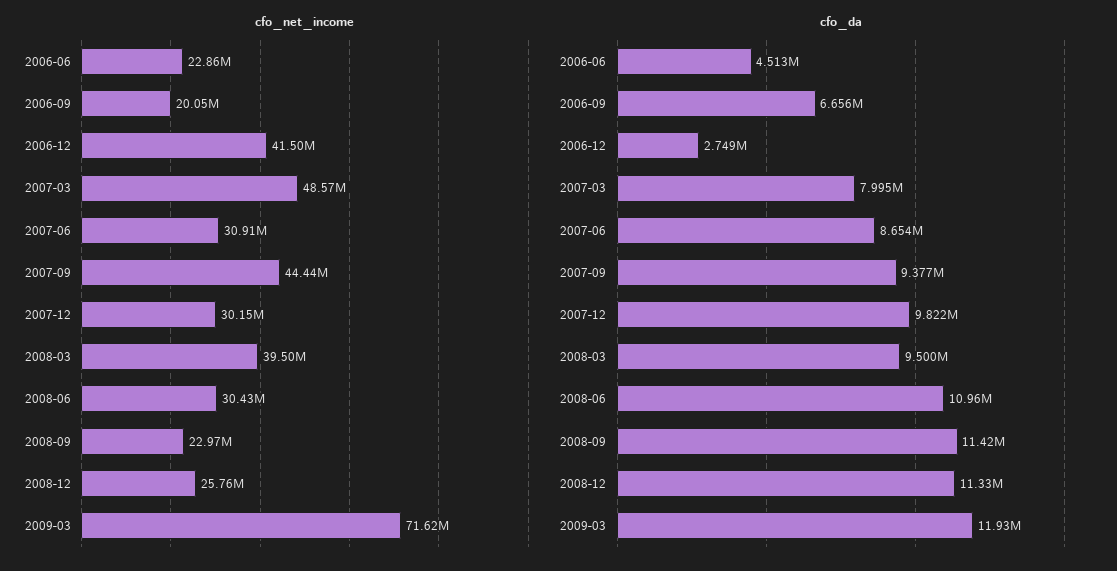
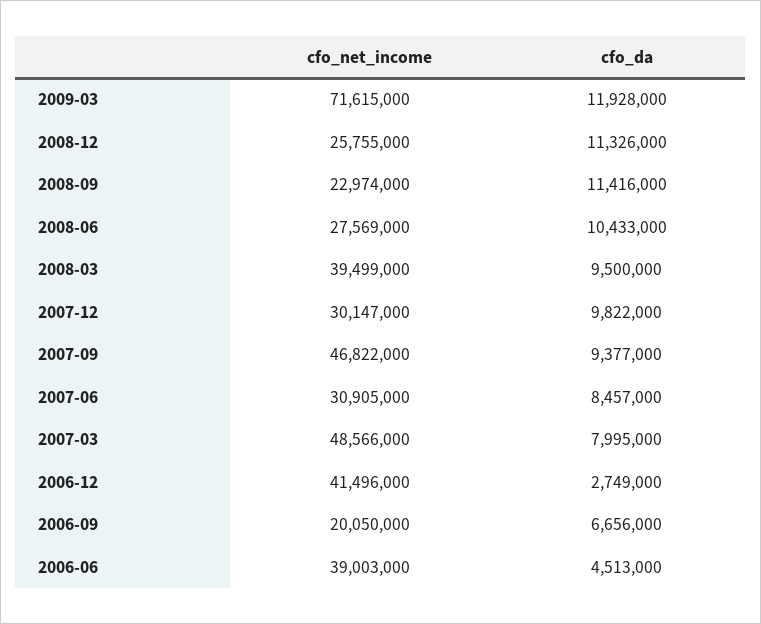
cfo_net_income, 2006-06: 22860000 -> 39003000
cfo_net_income, 2007-09: 44440000 -> 46822000
cfo_net_income, 2008-06: 30430000 -> 27569000
cfo_da, 2007-06: 8654000 -> 8457000
cfo_da, 2008-06: 10960000 -> 10433000

